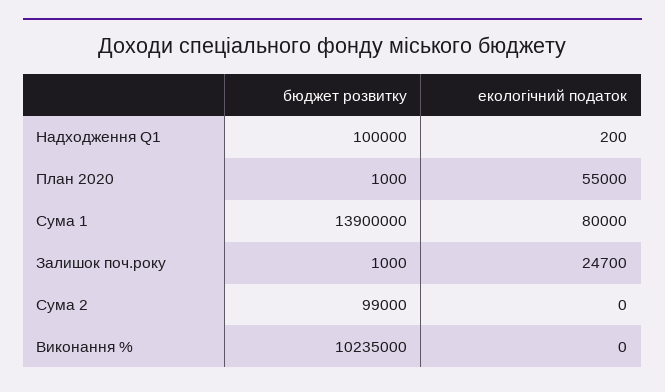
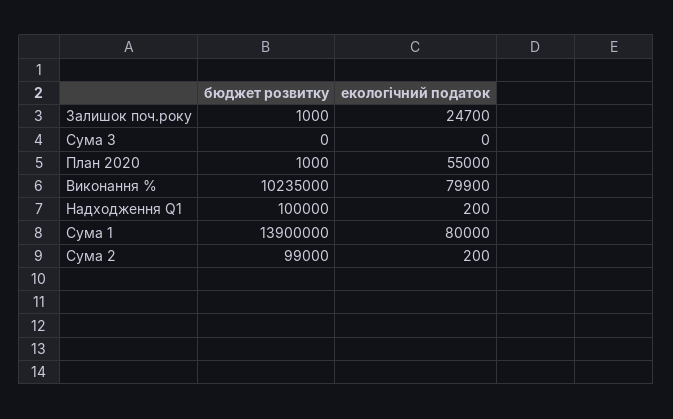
екологічний податок, Сума 2: 0 -> 200
екологічний податок, Виконання %: 0 -> 79900
бюджет розвитку, Сума 3: none -> 0
екологічний податок, Сума 3: none -> 0

